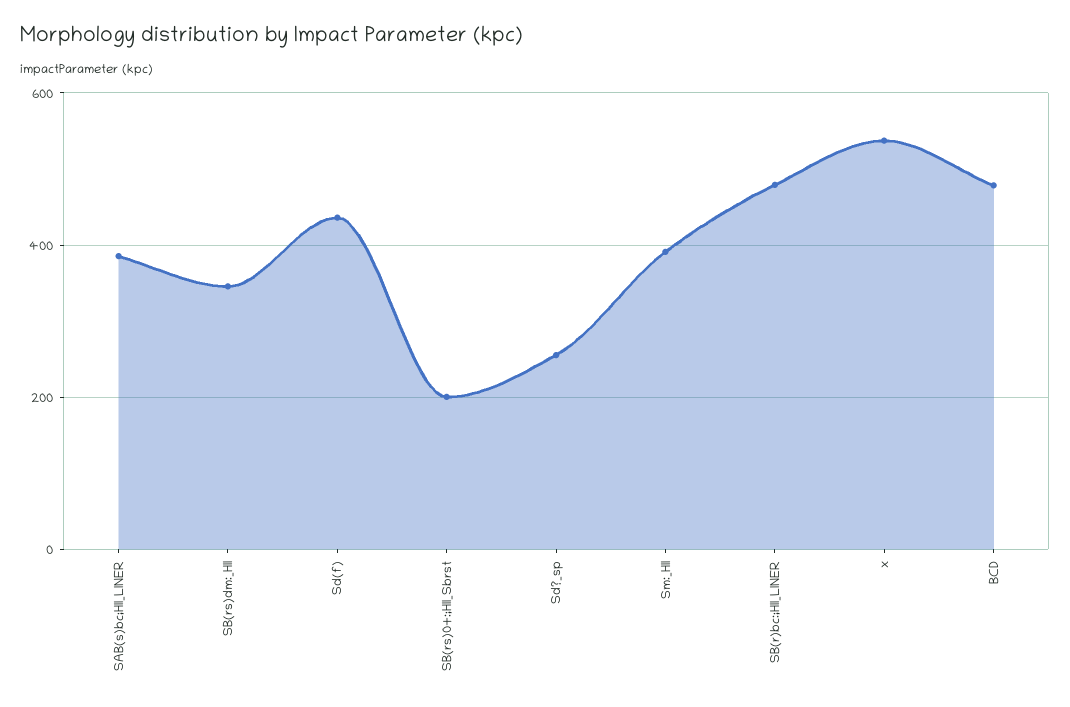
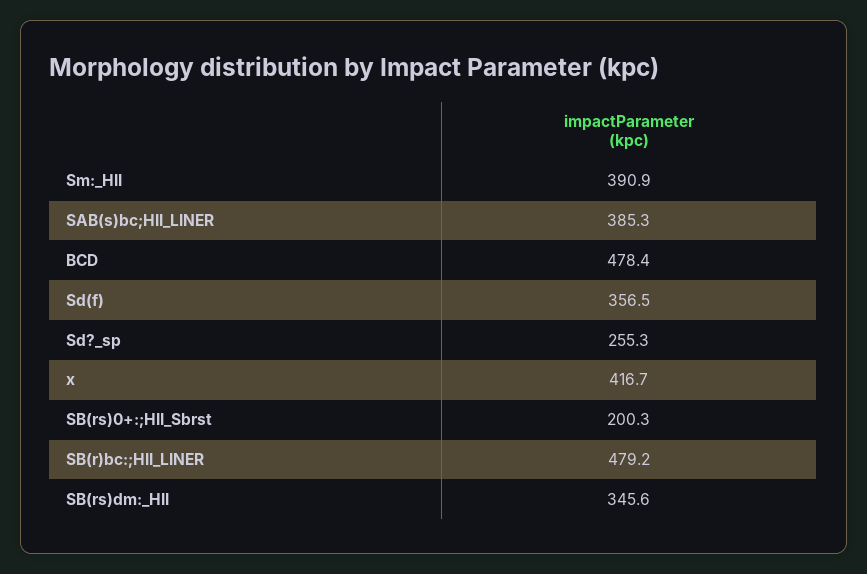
Sd(f): 440 -> 356.5
x: 540 -> 416.7

